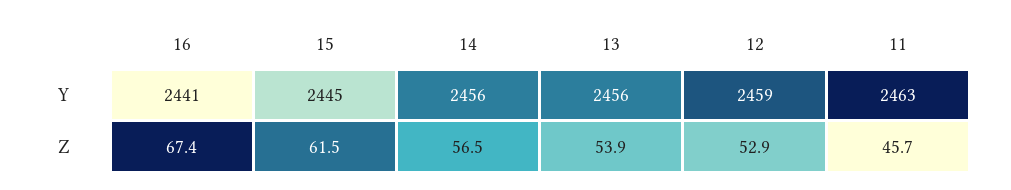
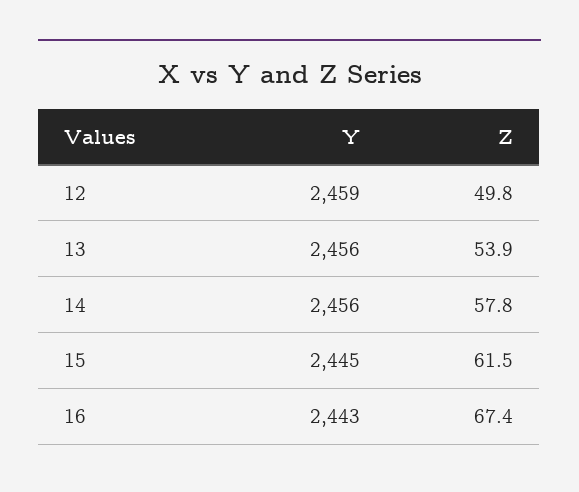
16, Y: 2441 -> 2443
11, Y: 2463 -> none
14, Z: 56.5 -> 57.8
12, Z: 52.9 -> 49.8
11, Z: 45.7 -> none

